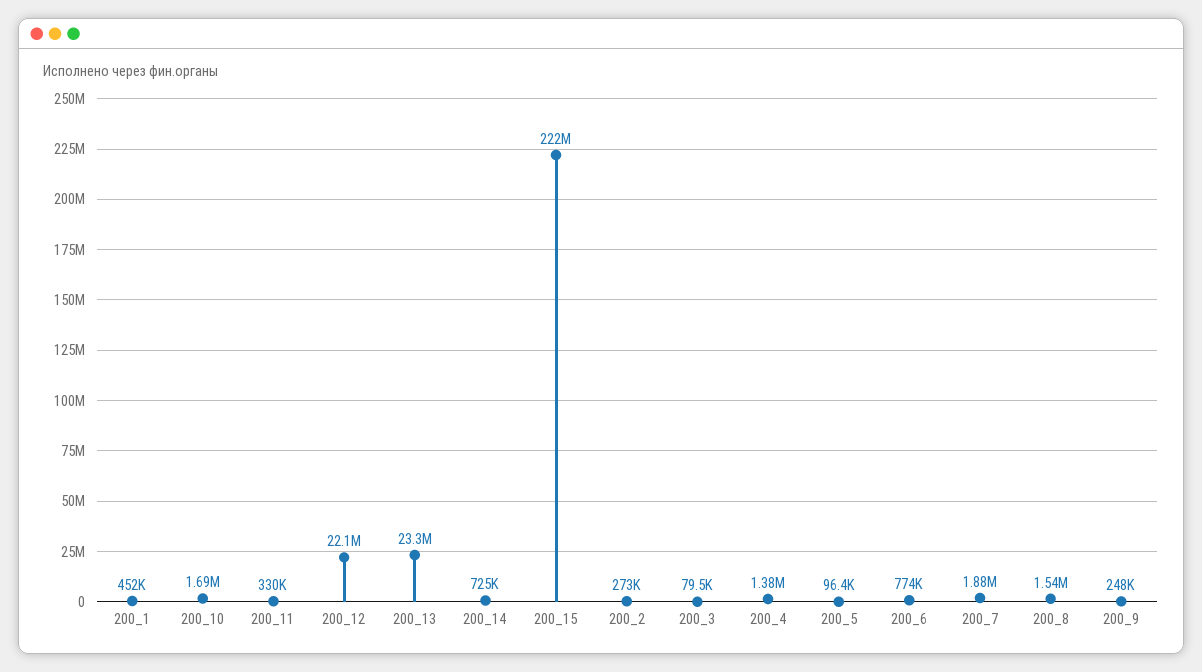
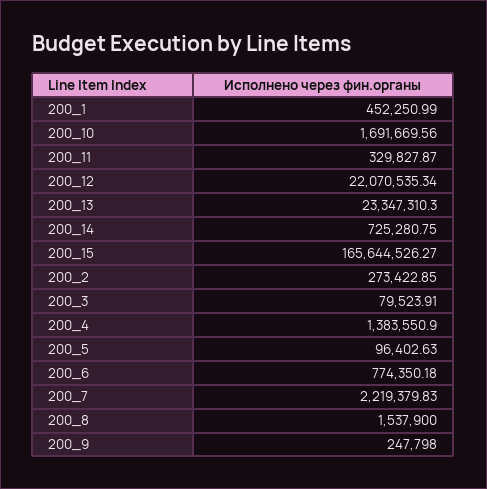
200_15: 222000000 -> 165644526.27
200_7: 1880000 -> 2219379.83

